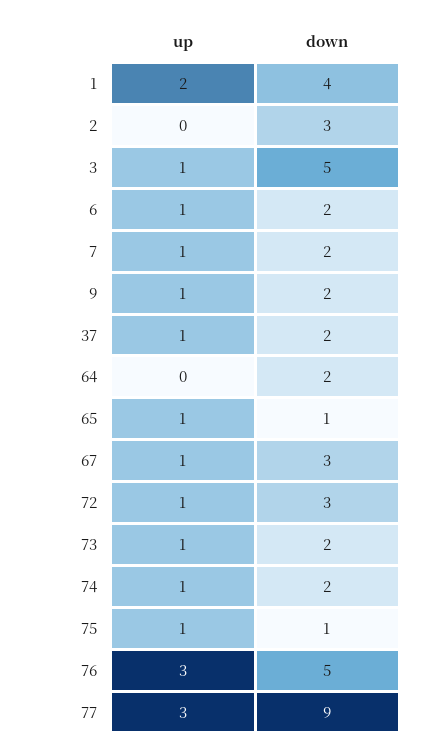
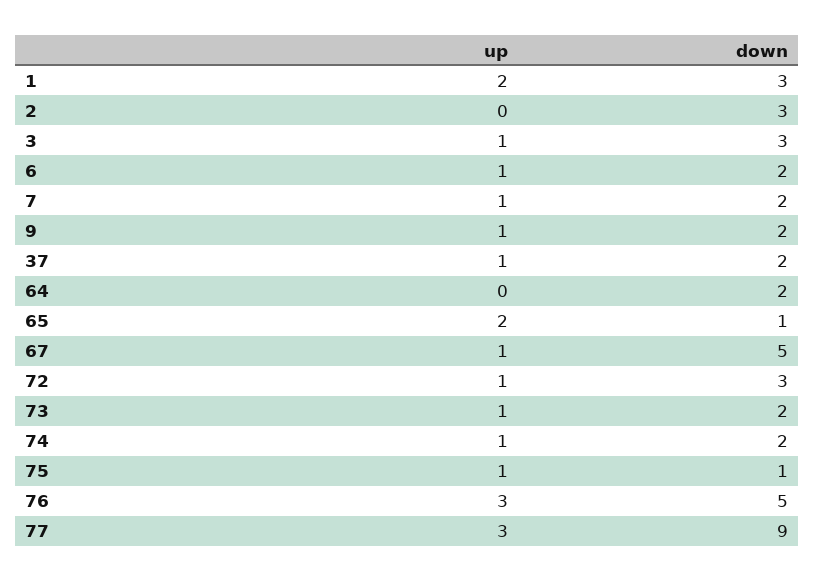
down, 1: 4 -> 3
down, 3: 5 -> 3
up, 65: 1 -> 2
down, 67: 3 -> 5

